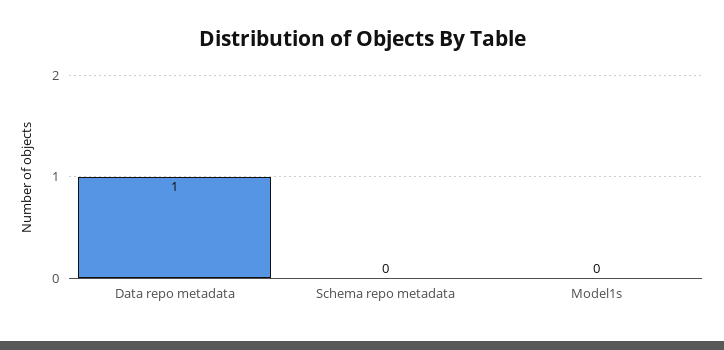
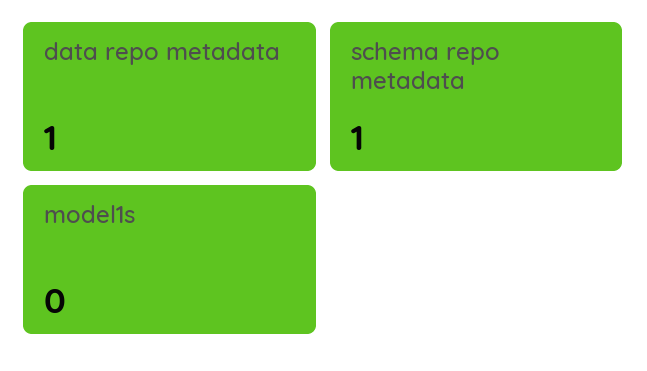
Schema repo metadata: 0 -> 1

